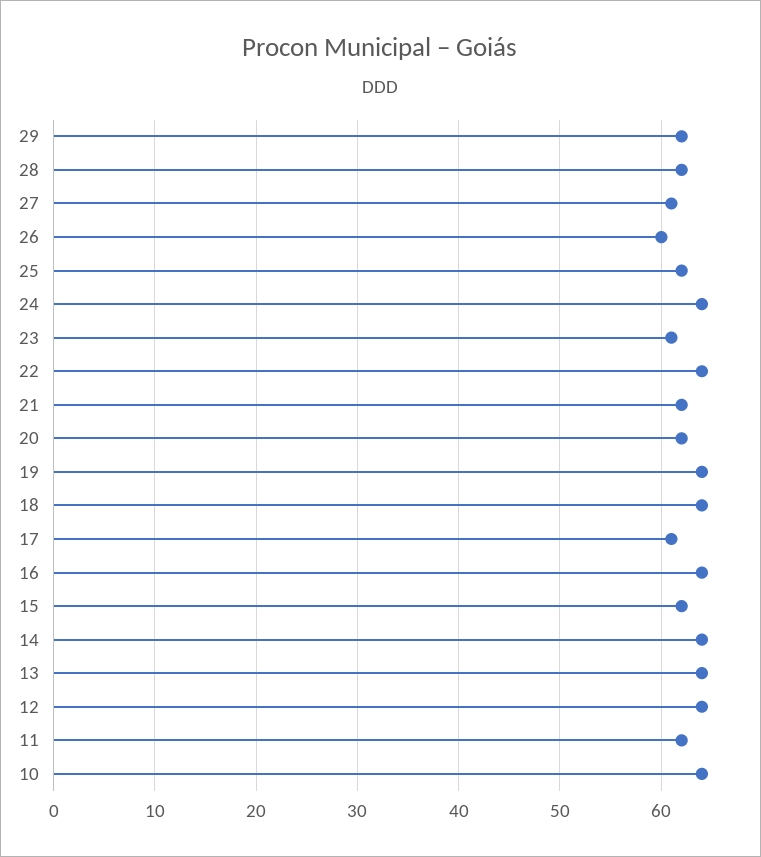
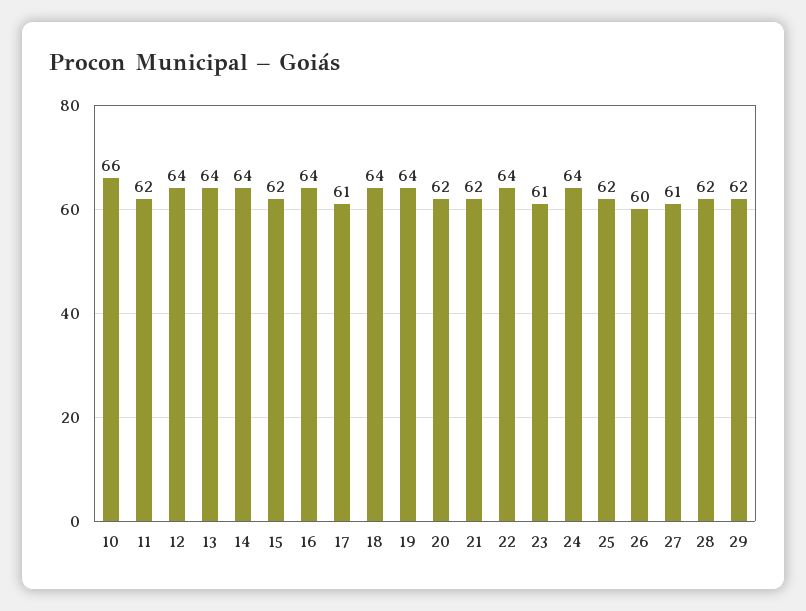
10: 64 -> 66

